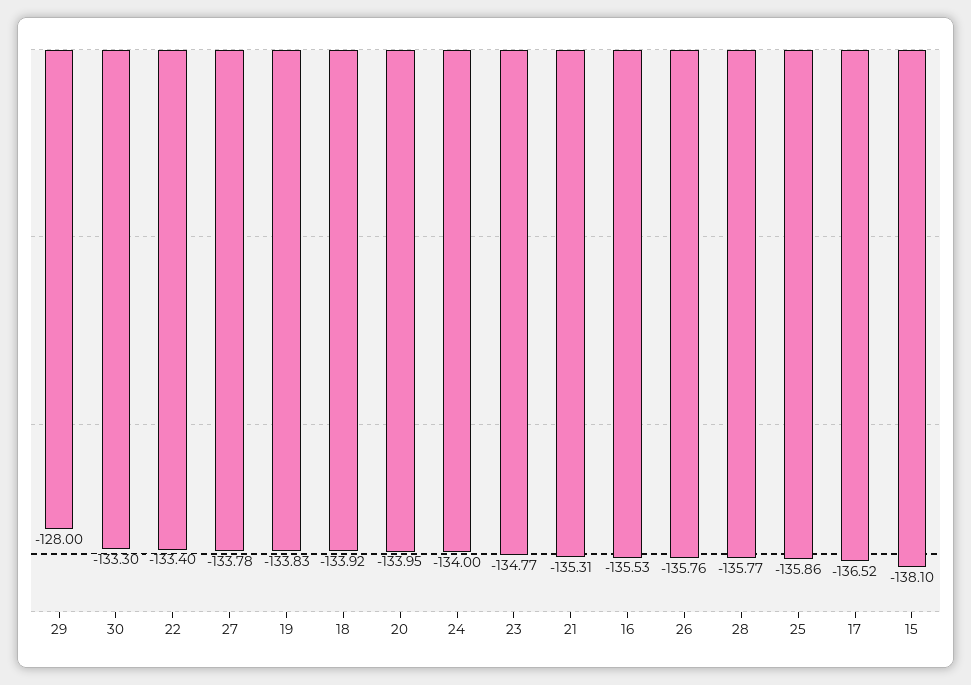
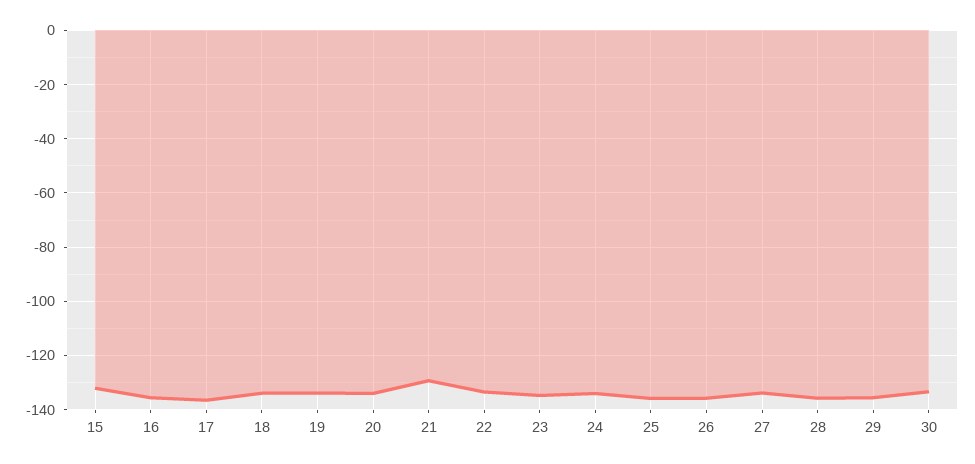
29: -128 -> -135
21: -135.31 -> -130
15: -138.1 -> -132.5

